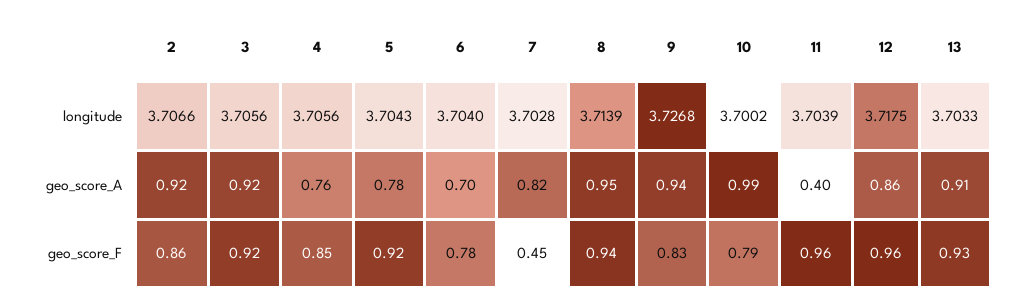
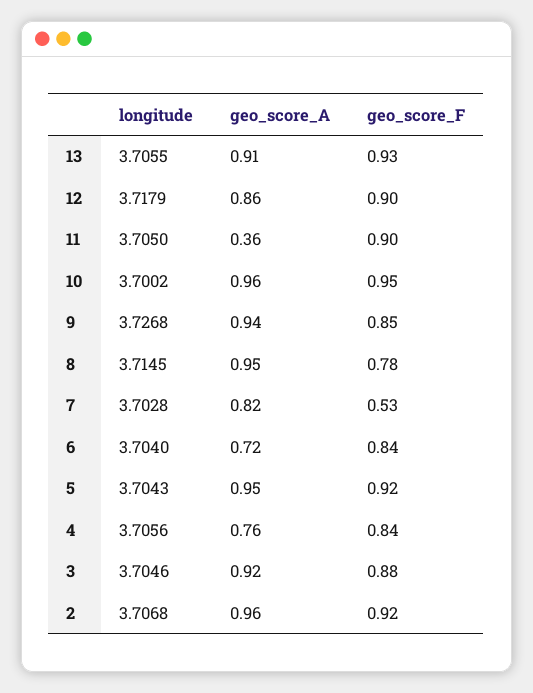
2, longitude: 3.7066 -> 3.7068
3, longitude: 3.7056 -> 3.7046
8, longitude: 3.7139 -> 3.7145
11, longitude: 3.7039 -> 3.705
12, longitude: 3.7175 -> 3.7179
13, longitude: 3.7033 -> 3.7055
2, geo_score_A: 0.92 -> 0.96
5, geo_score_A: 0.78 -> 0.95
6, geo_score_A: 0.7 -> 0.72
10, geo_score_A: 0.99 -> 0.96
11, geo_score_A: 0.4 -> 0.36
2, geo_score_F: 0.86 -> 0.92
3, geo_score_F: 0.92 -> 0.88
4, geo_score_F: 0.85 -> 0.84
6, geo_score_F: 0.78 -> 0.84
7, geo_score_F: 0.45 -> 0.53
8, geo_score_F: 0.94 -> 0.78
9, geo_score_F: 0.83 -> 0.85
10, geo_score_F: 0.79 -> 0.95
11, geo_score_F: 0.96 -> 0.9
12, geo_score_F: 0.96 -> 0.9

